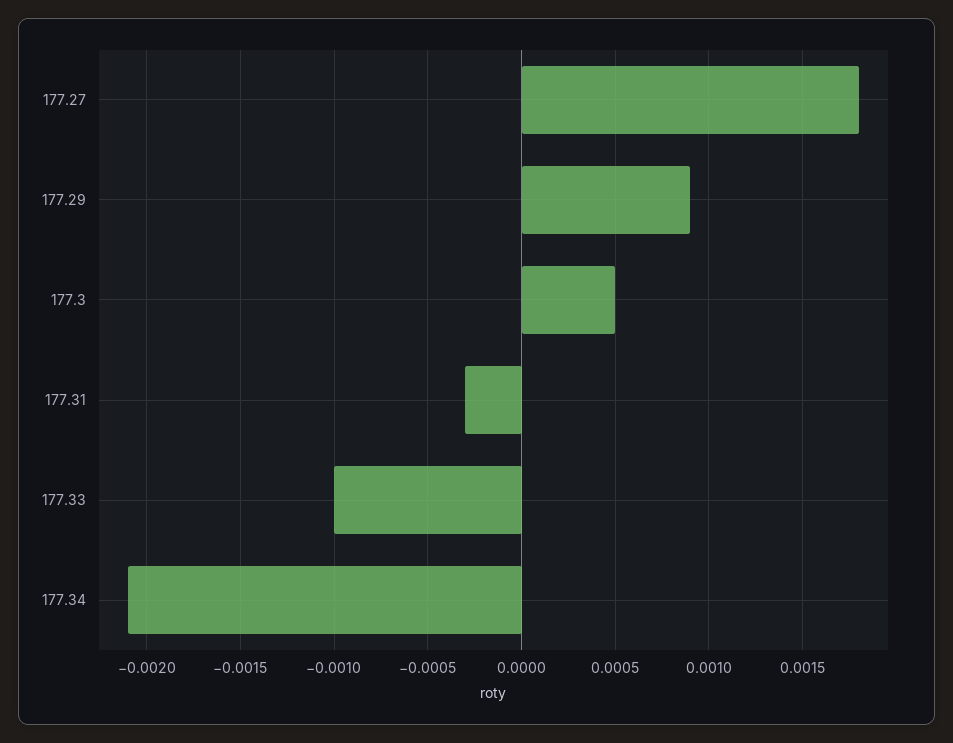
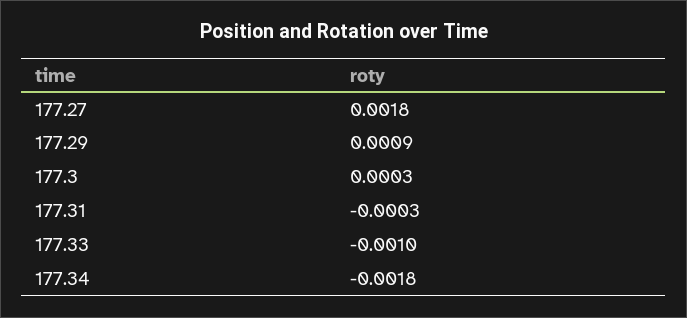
177.3: 0.0005 -> 0.0003
177.34: -0.0021 -> -0.0018

